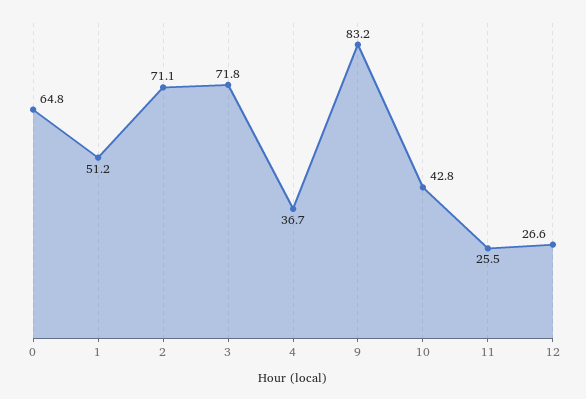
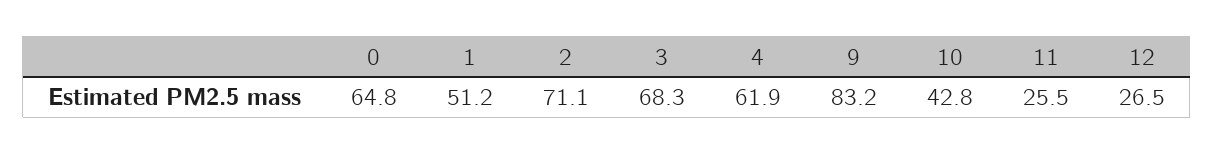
3: 71.8 -> 68.3
4: 36.7 -> 61.9
12: 26.6 -> 26.5

